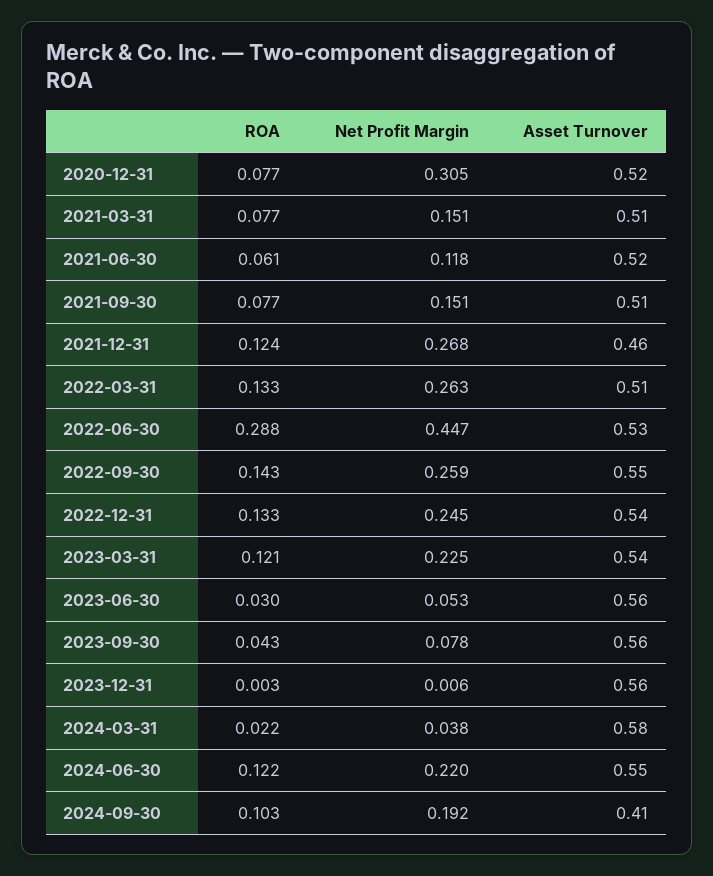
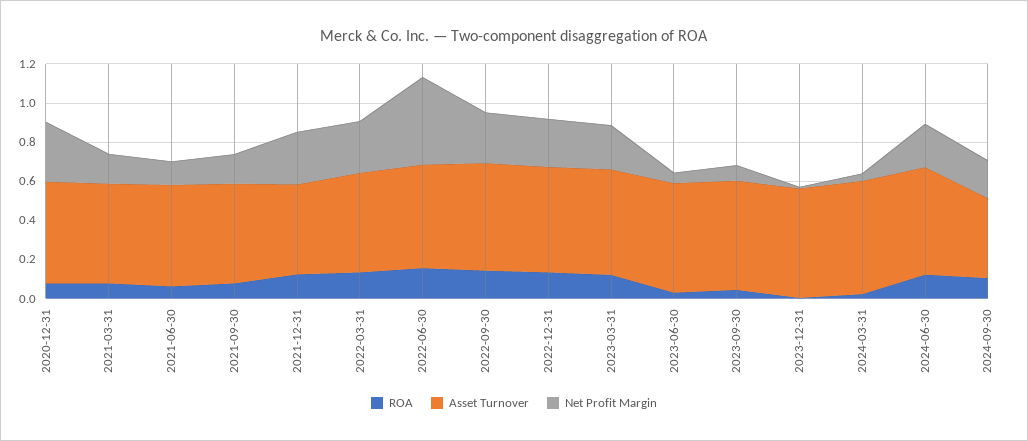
ROA, 2022-06-30: 0.288 -> 0.15

